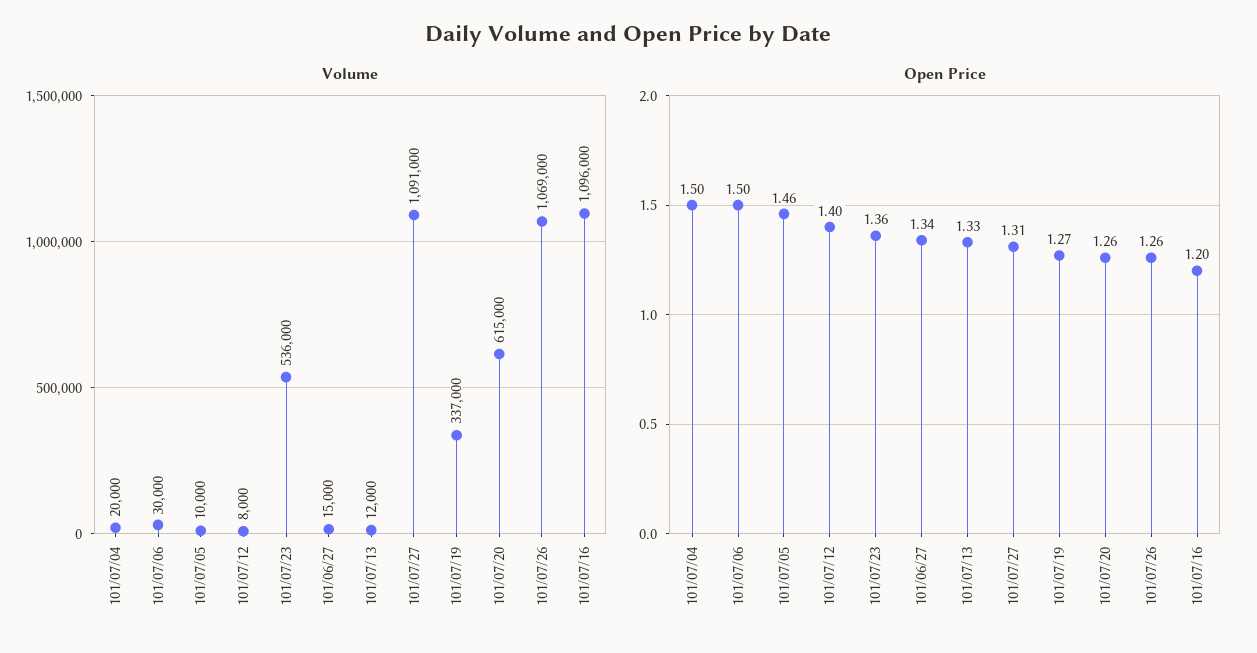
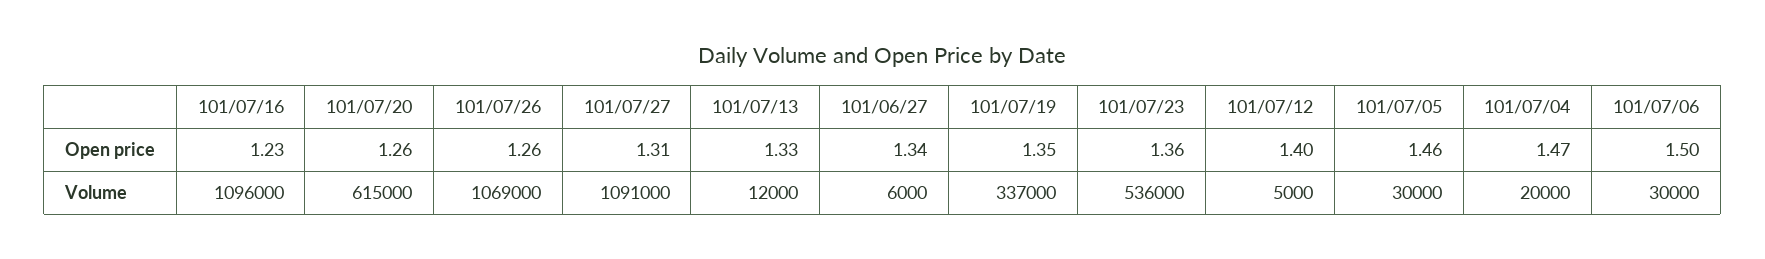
Volume, 101/07/05: 10000 -> 30000
Volume, 101/07/12: 8000 -> 5000
Volume, 101/06/27: 15000 -> 6000
Open Price, 101/07/04: 1.5 -> 1.47
Open Price, 101/07/19: 1.27 -> 1.35
Open Price, 101/07/16: 1.2 -> 1.23

